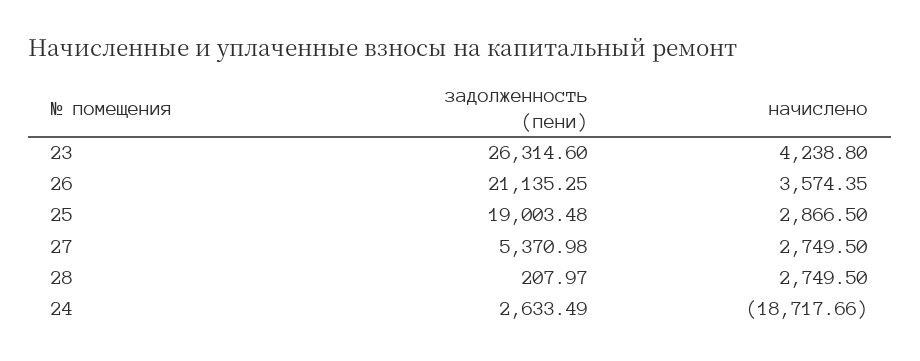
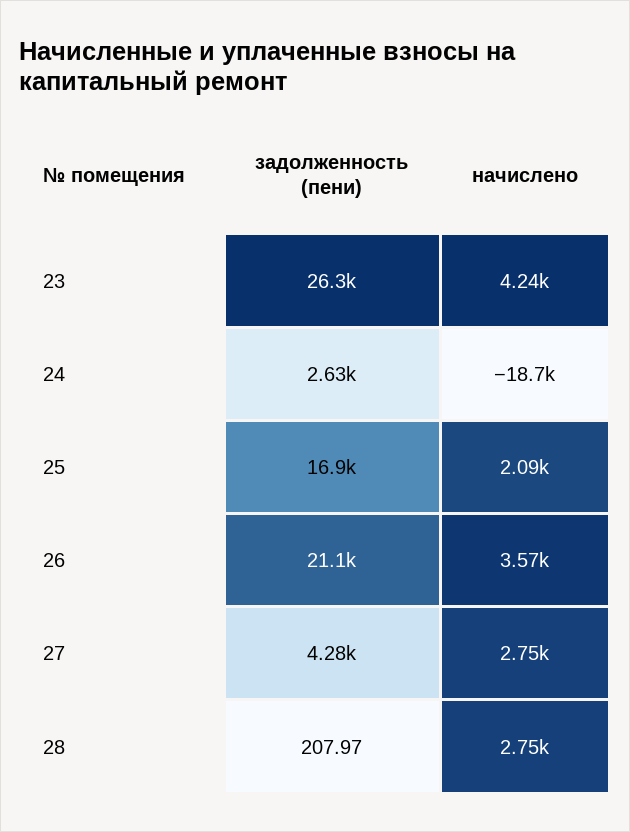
задолженность (пени), 25: 19003.48 -> 16900
начислено, 25: 2866.5 -> 2090
задолженность (пени), 27: 5370.98 -> 4280

